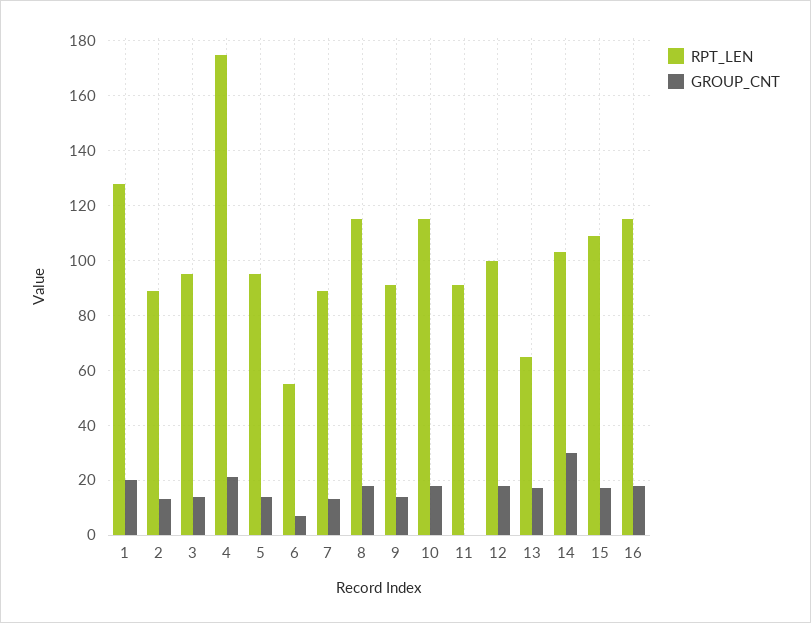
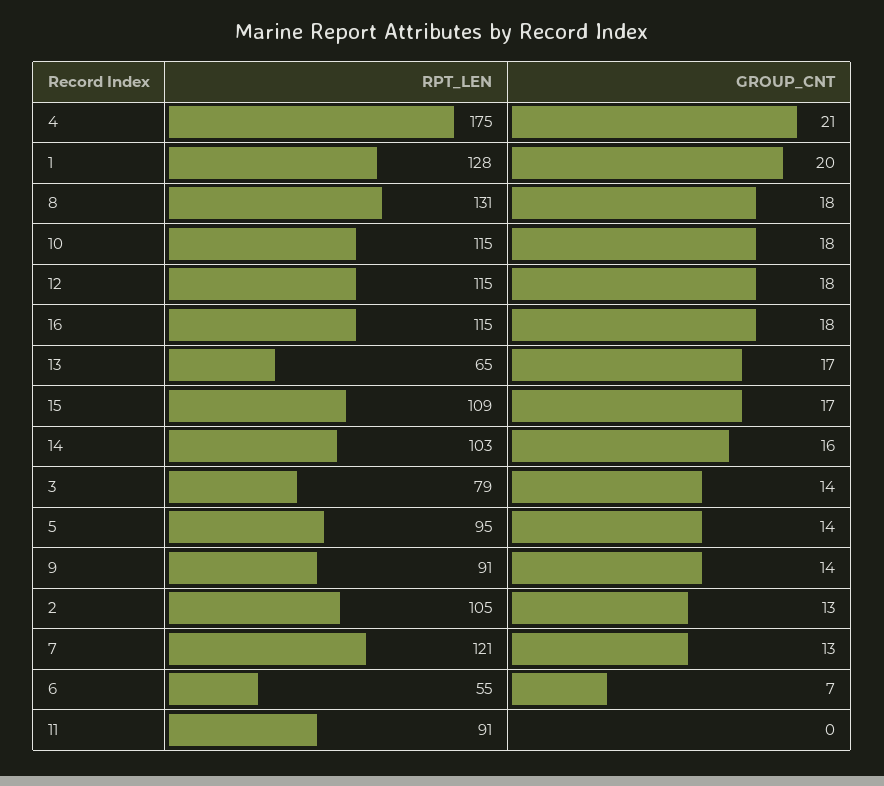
RPT_LEN, 2: 90 -> 105
RPT_LEN, 3: 95 -> 79
RPT_LEN, 7: 90 -> 121
RPT_LEN, 8: 115 -> 131
RPT_LEN, 12: 100 -> 115
GROUP_CNT, 14: 30 -> 16

